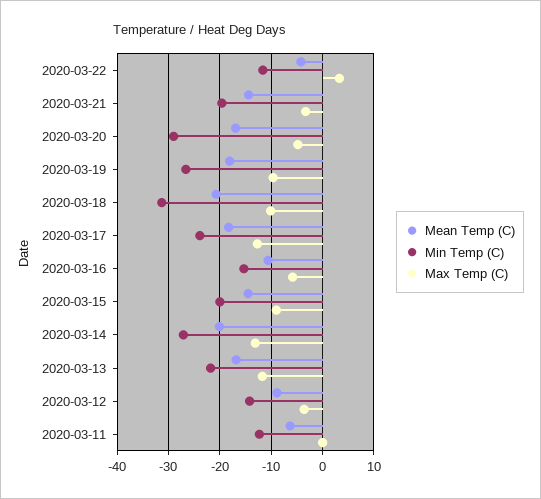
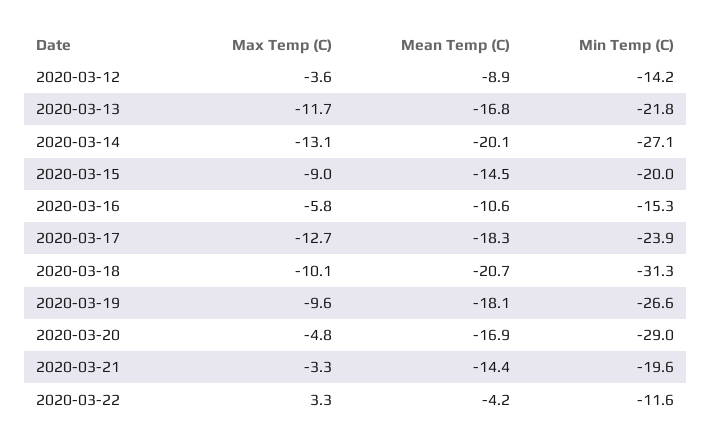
Mean Temp (C), 2020-03-11: -6 -> none
Min Temp (C), 2020-03-11: -12 -> none
Max Temp (C), 2020-03-11: 0 -> none

